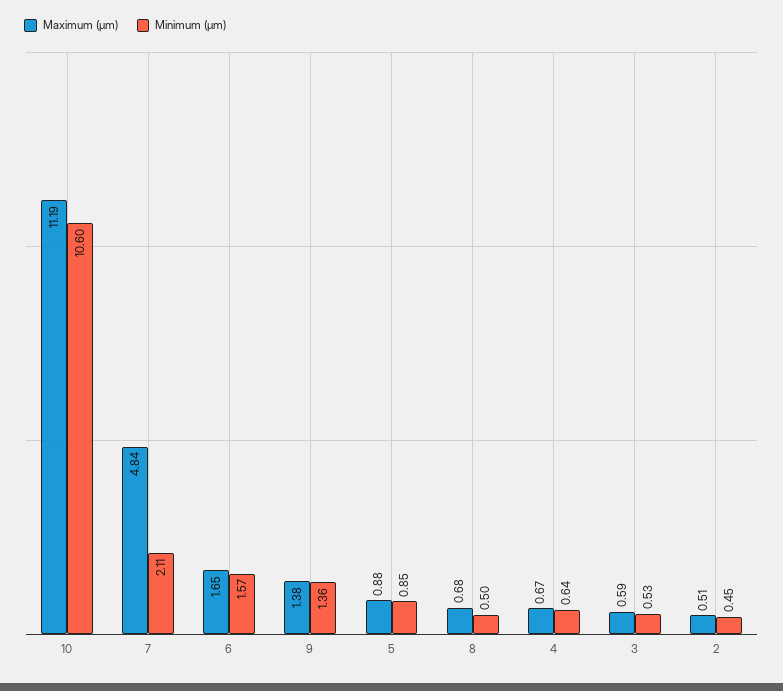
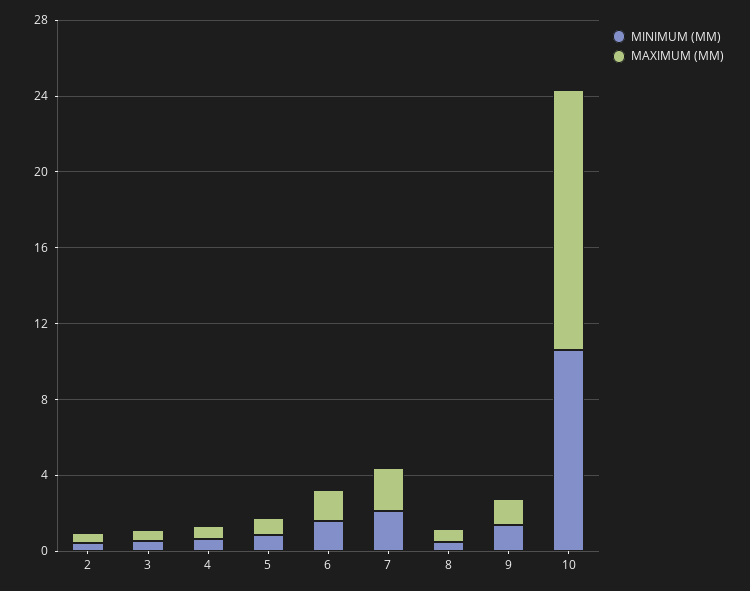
Maximum (μm), 10: 11.19 -> 14
Maximum (μm), 7: 4.84 -> 2

